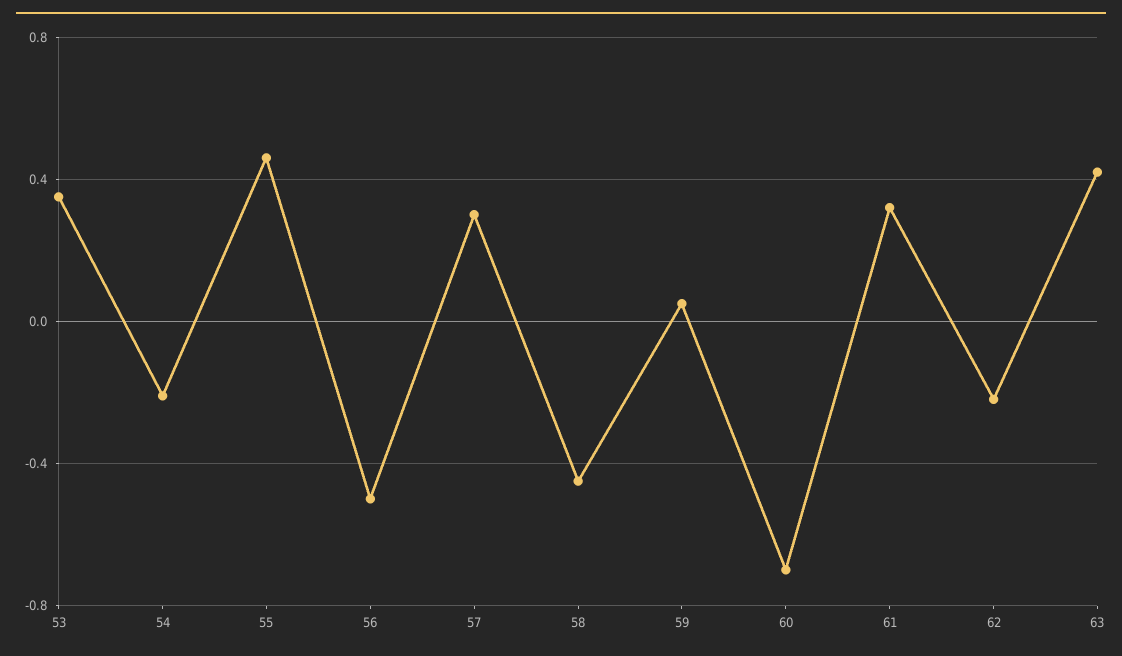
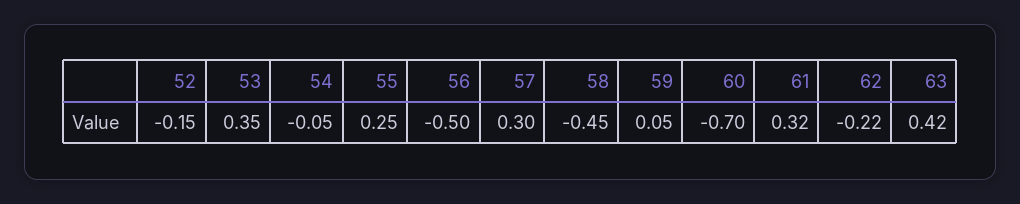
54: -0.2 -> -0.05
55: 0.45 -> 0.25
52: none -> -0.15

